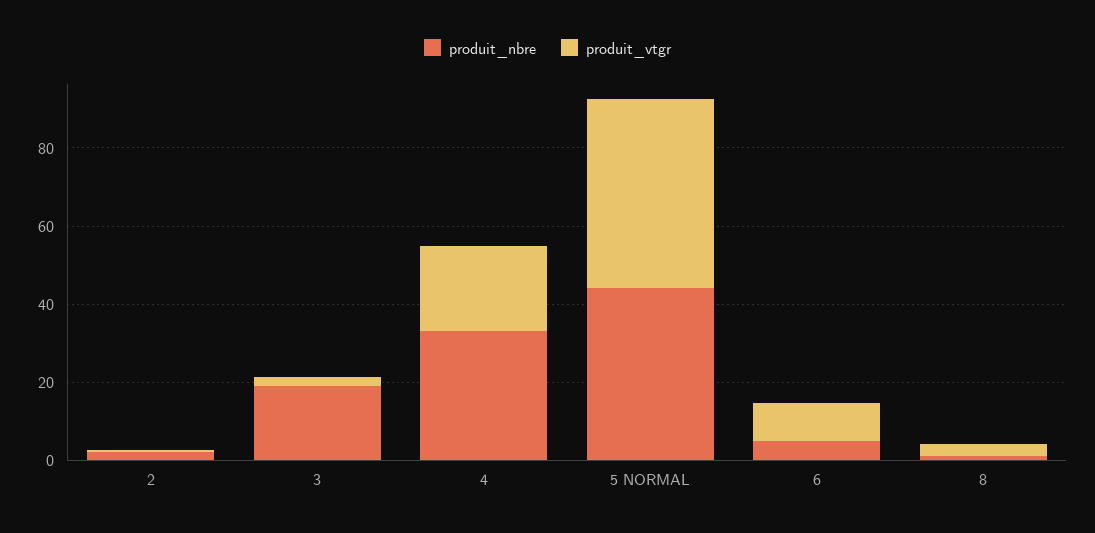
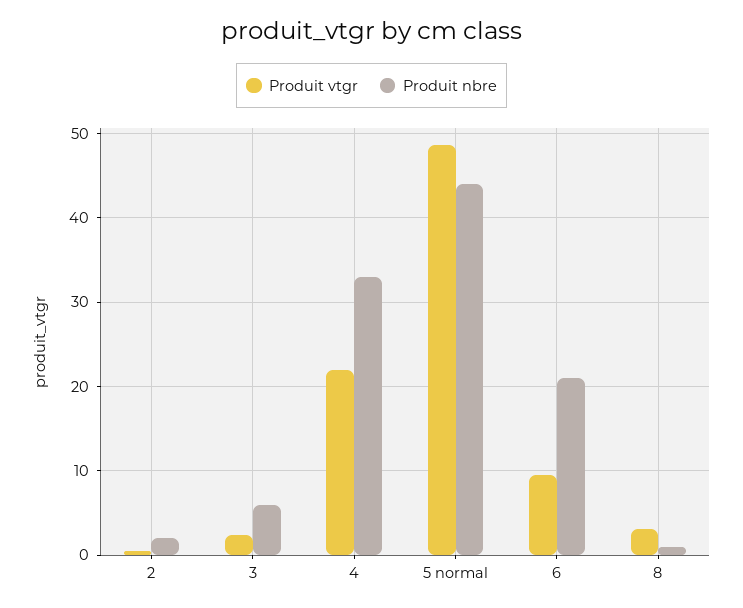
produit_nbre, 3: 20 -> 6
produit_nbre, 6: 5 -> 21

